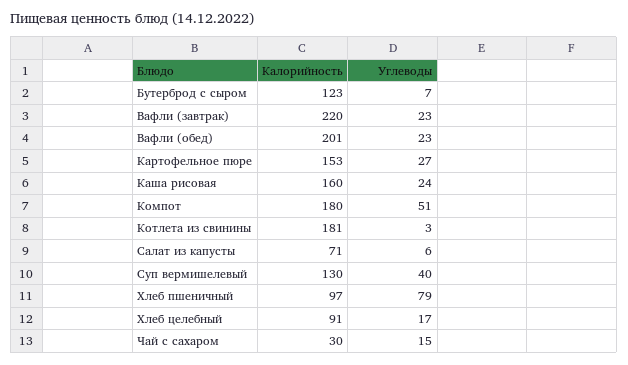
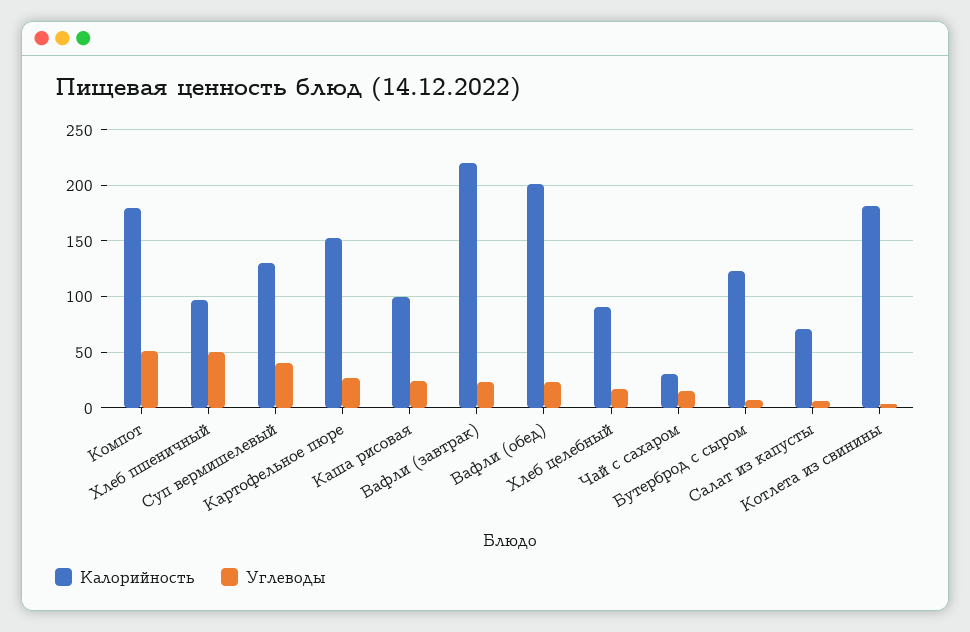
Калорийность, Каша рисовая: 160 -> 100
Углеводы, Хлеб пшеничный: 79 -> 50

